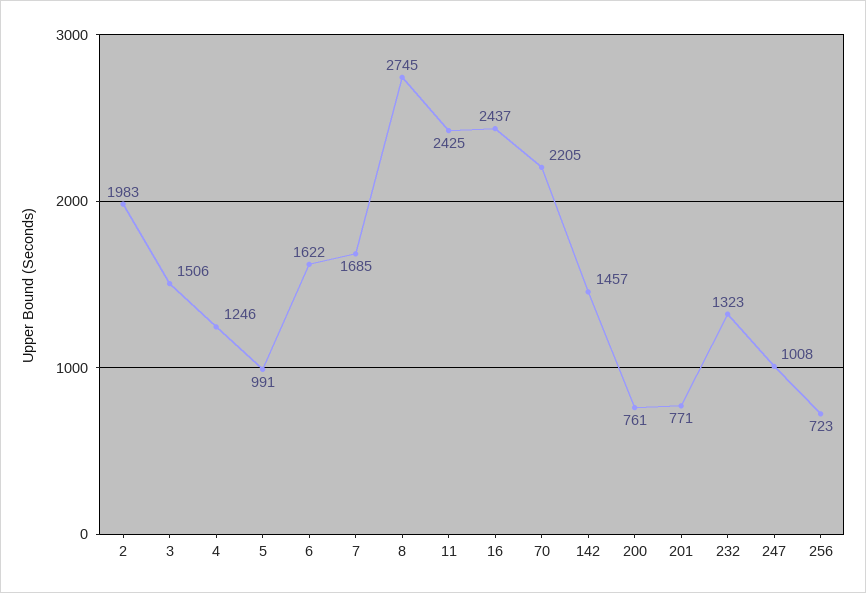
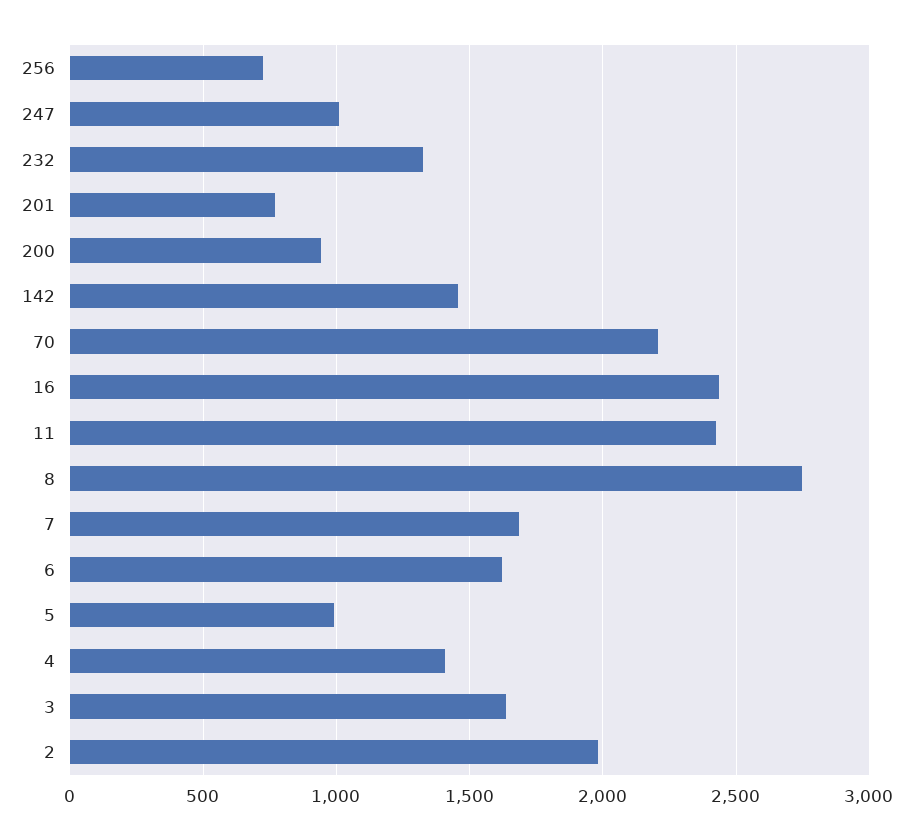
3: 1506 -> 1650
4: 1246 -> 1400
200: 761 -> 950

